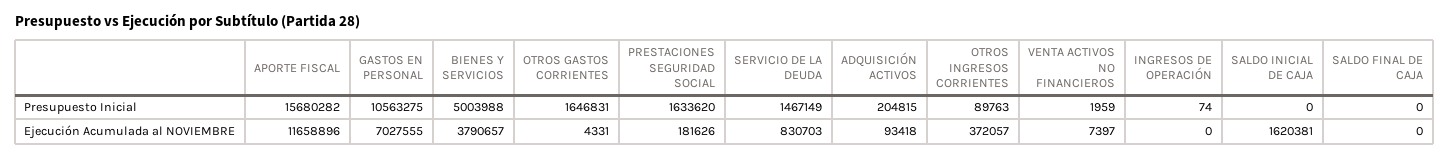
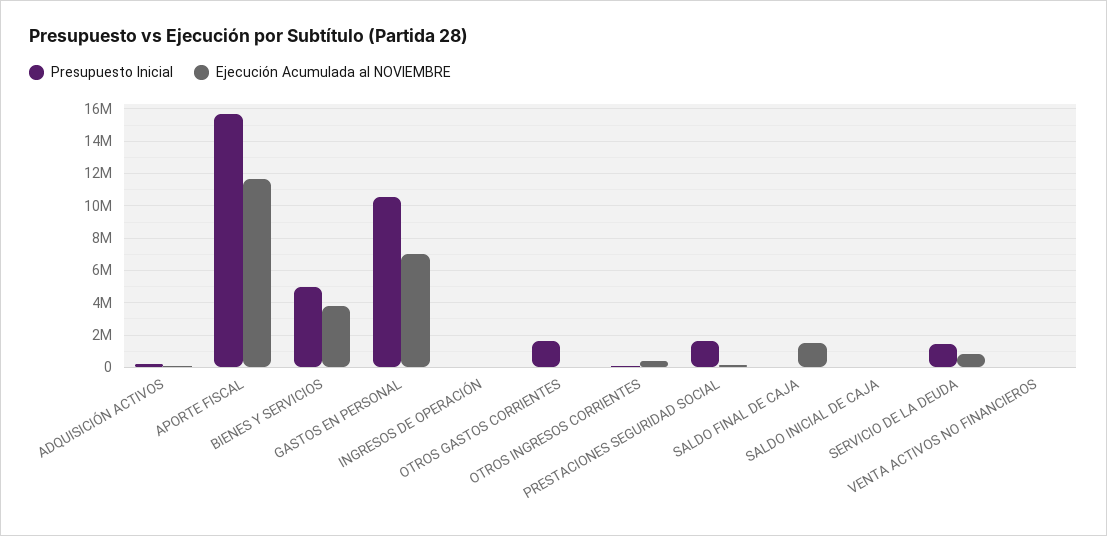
Ejecución Acumulada al NOVIEMBRE, SALDO INICIAL DE CAJA: 1620381 -> 0
Ejecución Acumulada al NOVIEMBRE, SALDO FINAL DE CAJA: 0 -> 1500000

